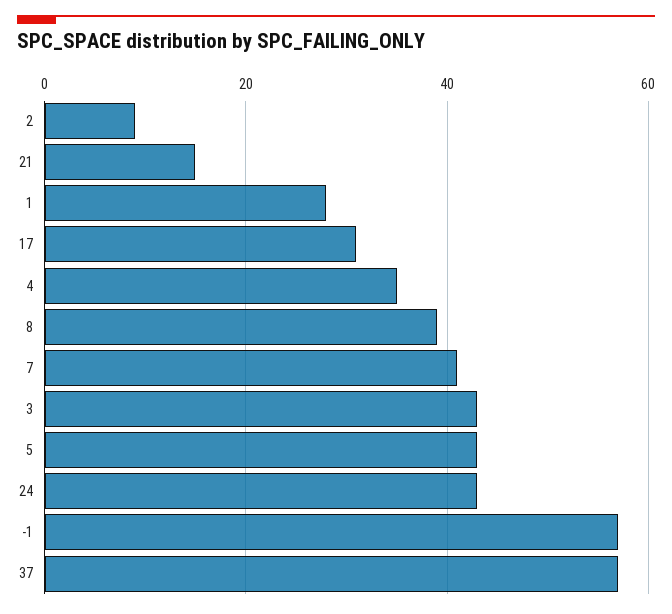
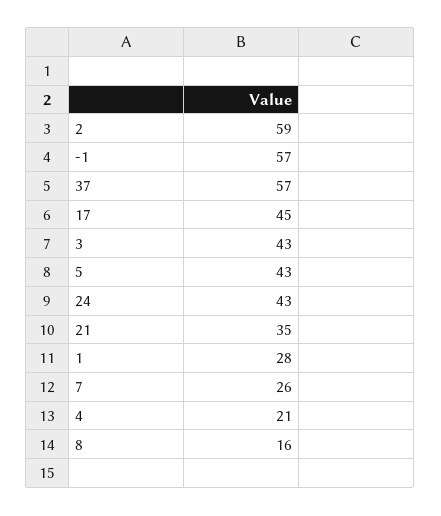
2: 10 -> 59
21: 15 -> 35
17: 30 -> 45
4: 35 -> 21
8: 40 -> 16
7: 40 -> 26

